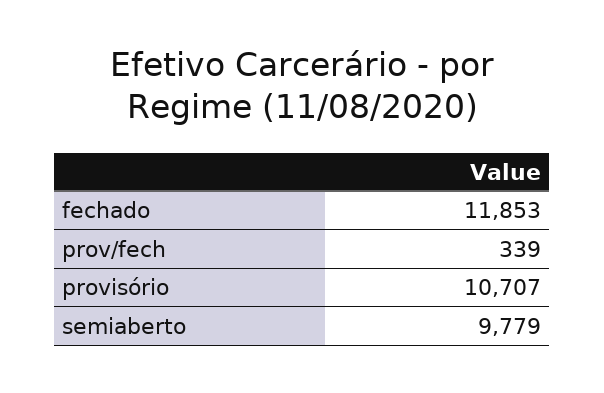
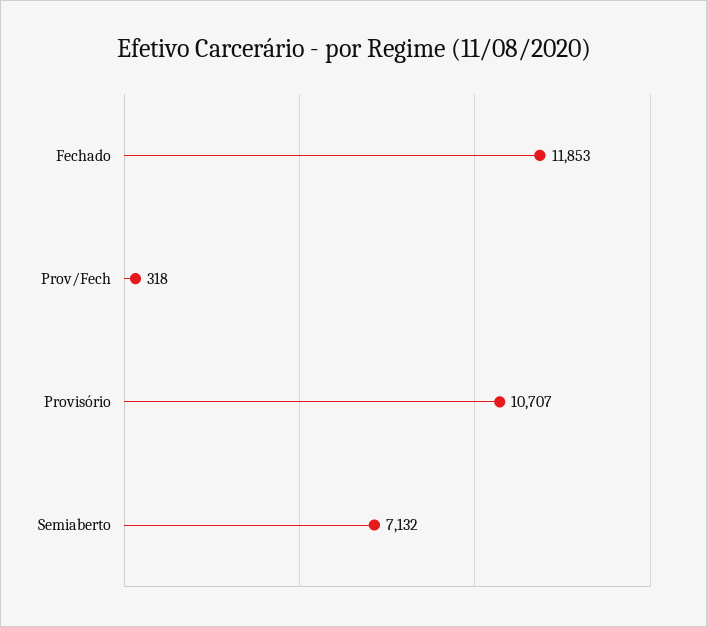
prov/fech: 339 -> 318
semiaberto: 9779 -> 7132

